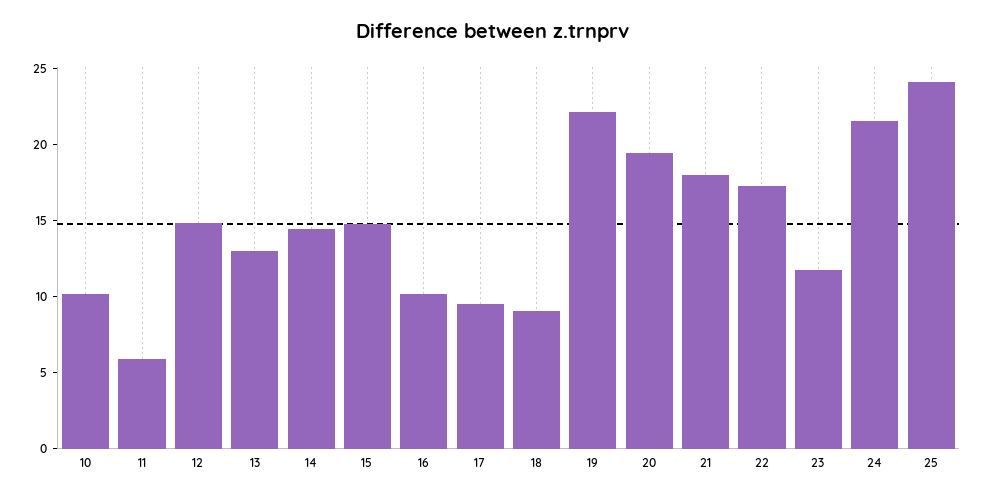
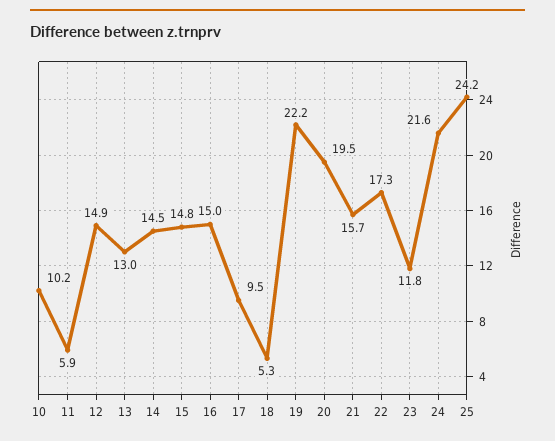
16: 10 -> 15
18: 9 -> 5.3
21: 18 -> 15.7

